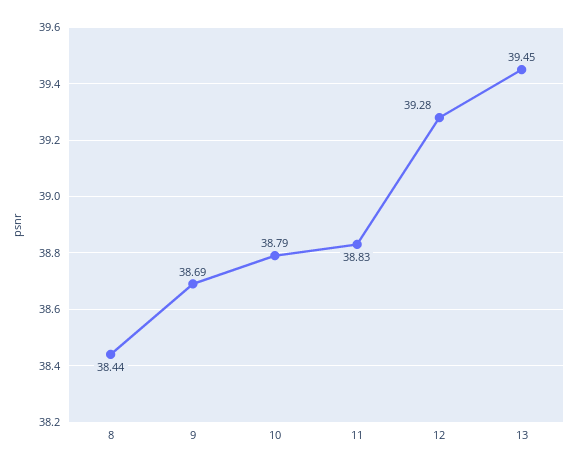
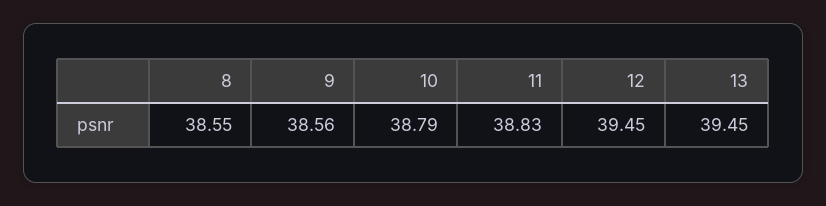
8: 38.44 -> 38.55
9: 38.69 -> 38.56
12: 39.28 -> 39.45

